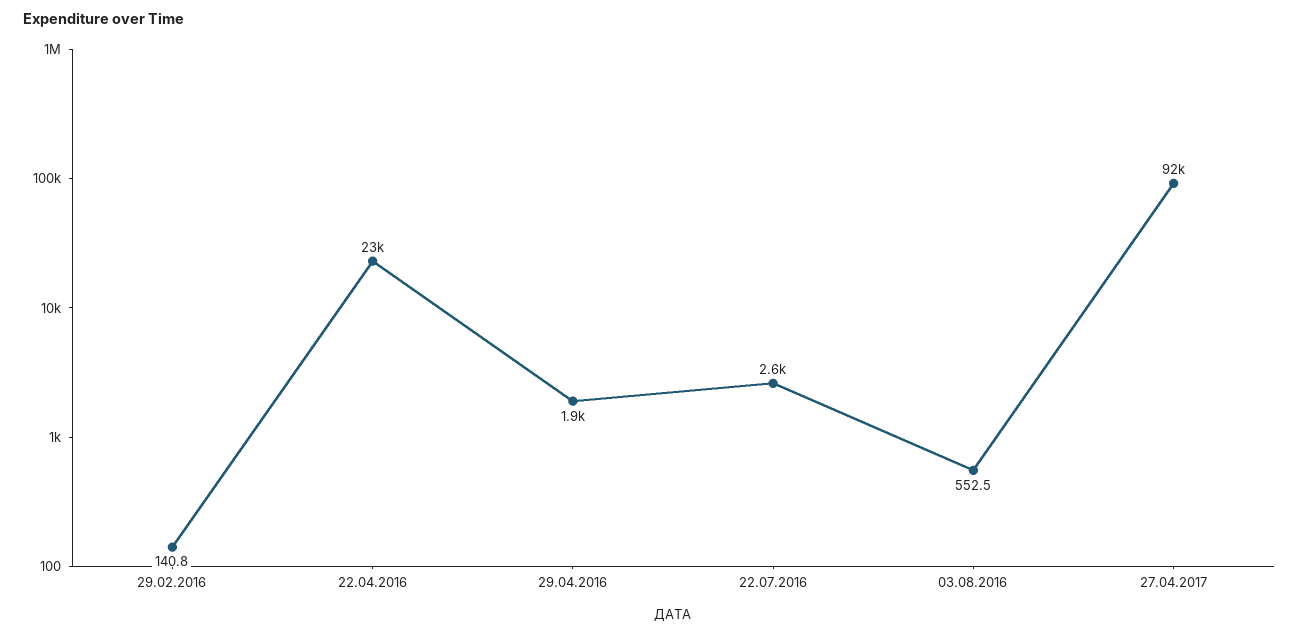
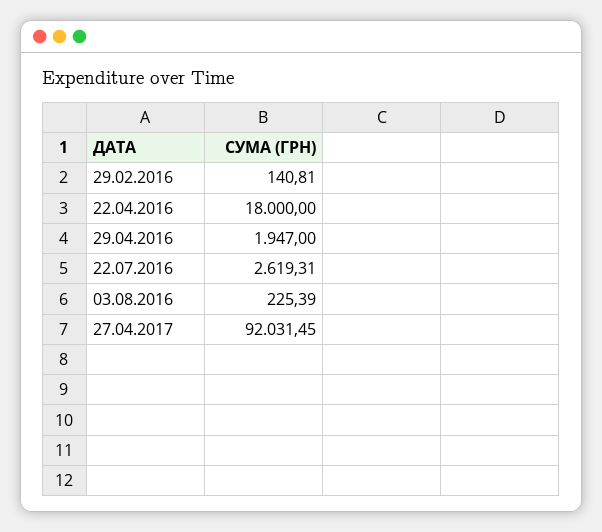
22.04.2016: 23000 -> 18000
03.08.2016: 552.5 -> 225.39

